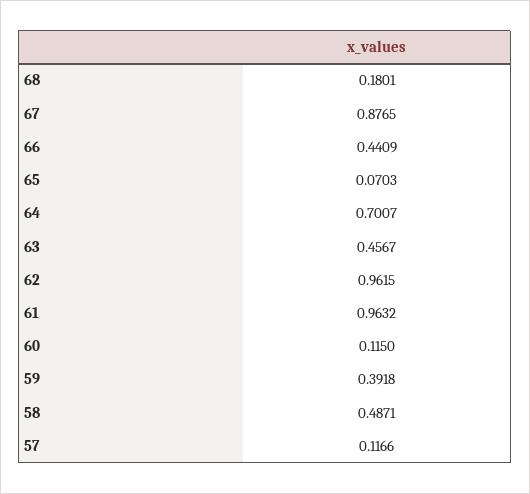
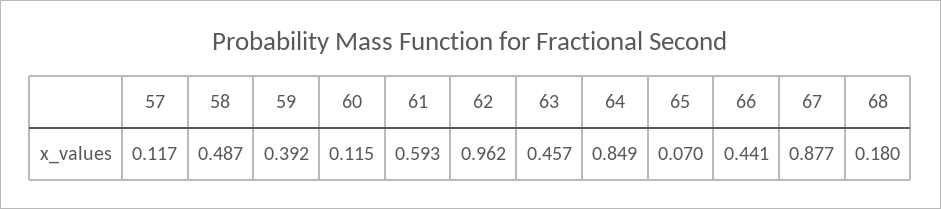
64: 0.7007 -> 0.849
61: 0.9632 -> 0.593

